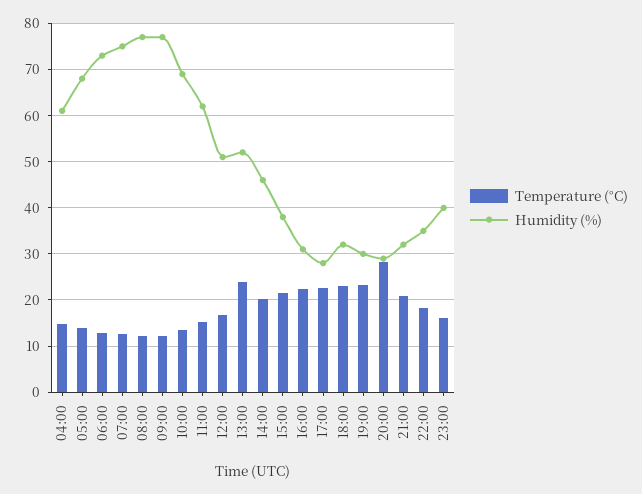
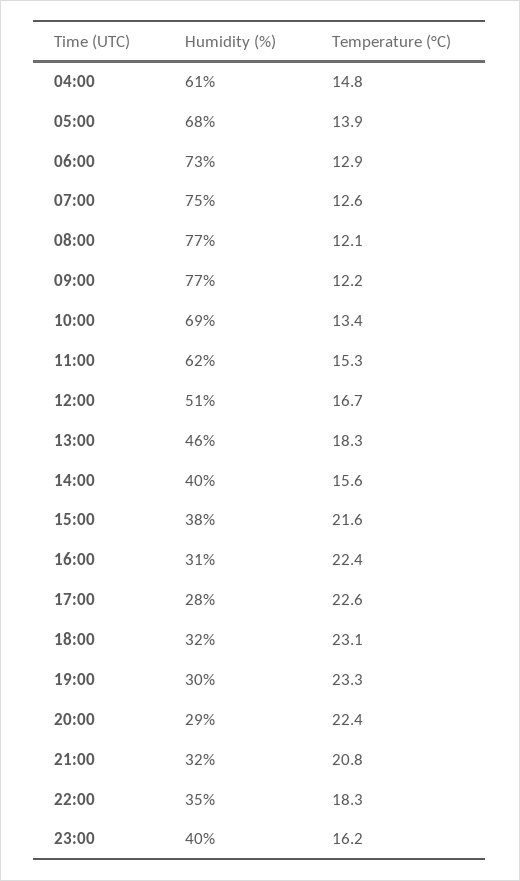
Temperature (°C), 13:00: 24 -> 18.3
Humidity (%), 13:00: 52 -> 46
Temperature (°C), 14:00: 20 -> 15.6
Humidity (%), 14:00: 46 -> 40
Temperature (°C), 20:00: 28 -> 22.4

